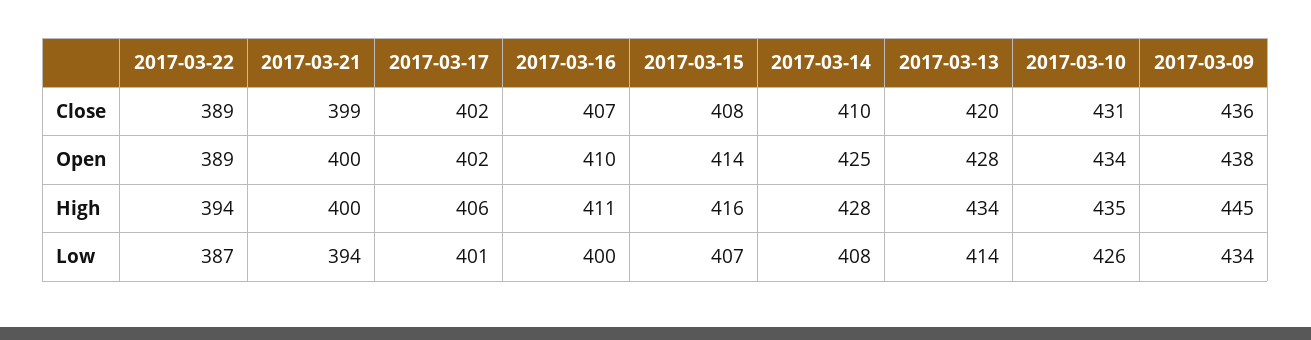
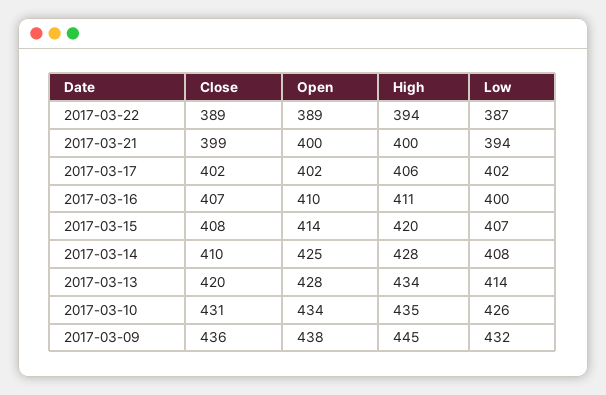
2017-03-15, High: 416 -> 420
2017-03-17, Low: 401 -> 402
2017-03-09, Low: 434 -> 432

